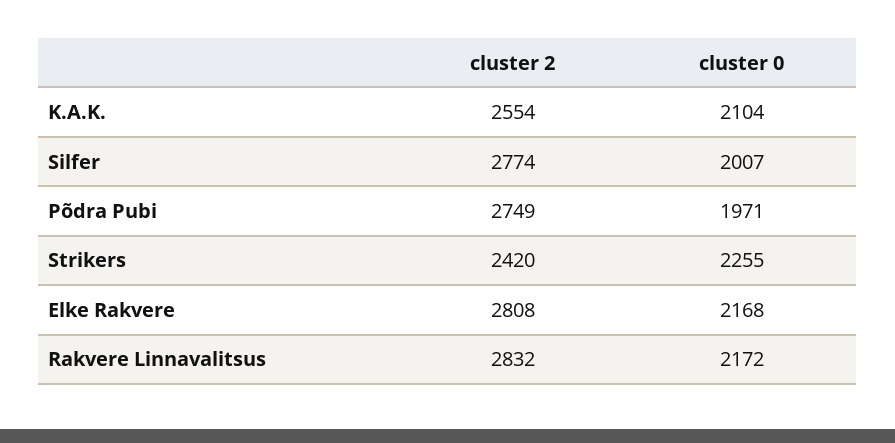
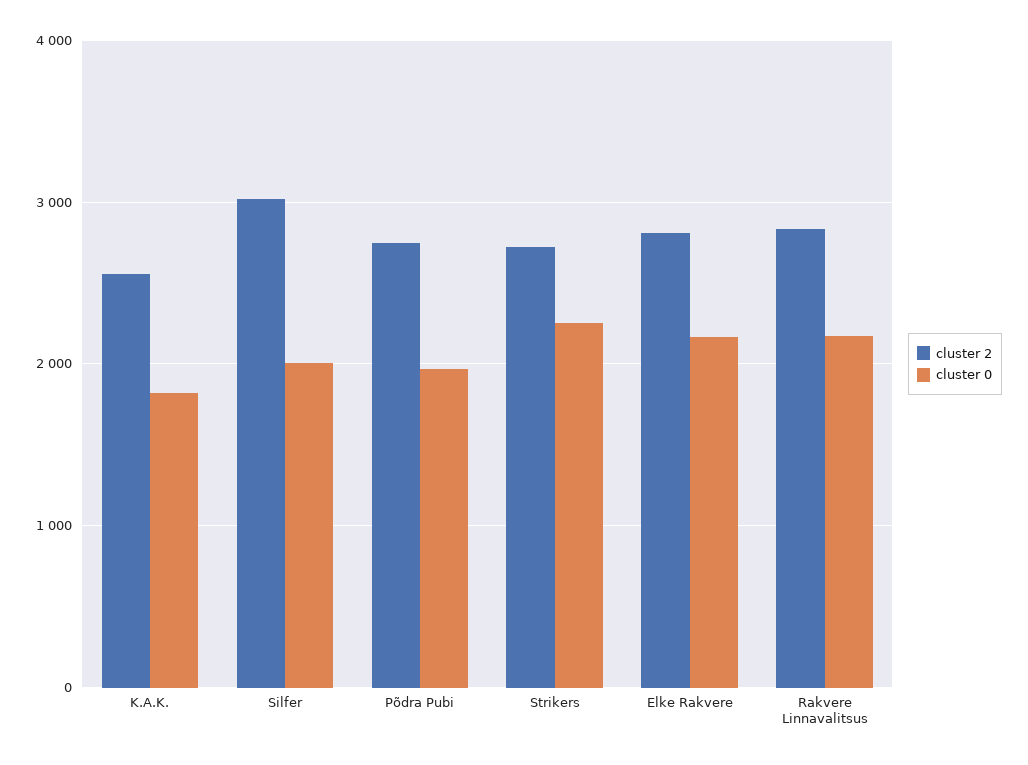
cluster 0, K.A.K.: 2104 -> 1800
cluster 2, Silfer: 2774 -> 3000
cluster 2, Strikers: 2420 -> 2700

